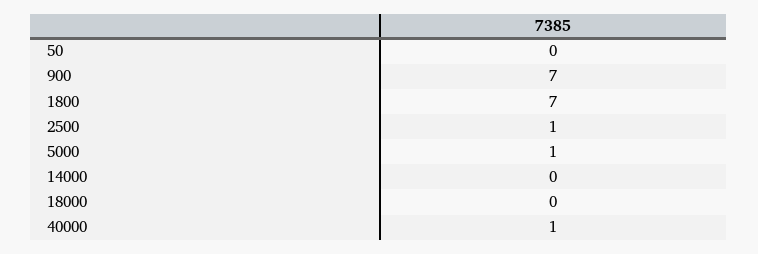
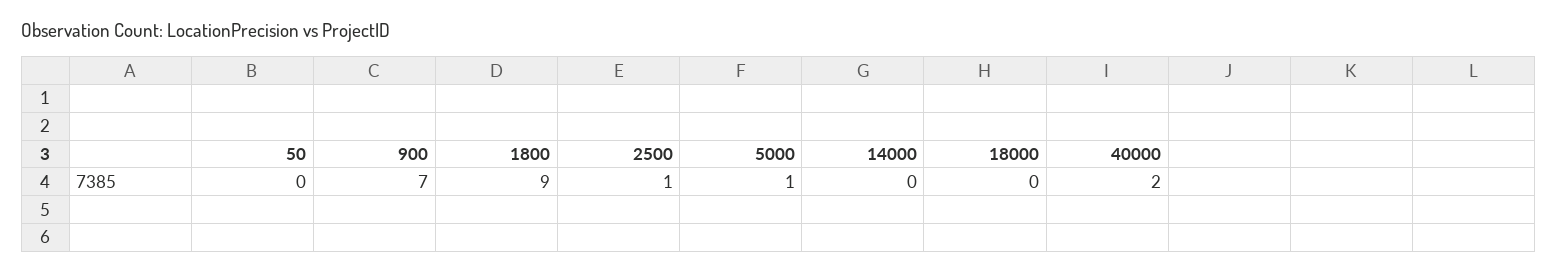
1800: 7 -> 9
40000: 1 -> 2

